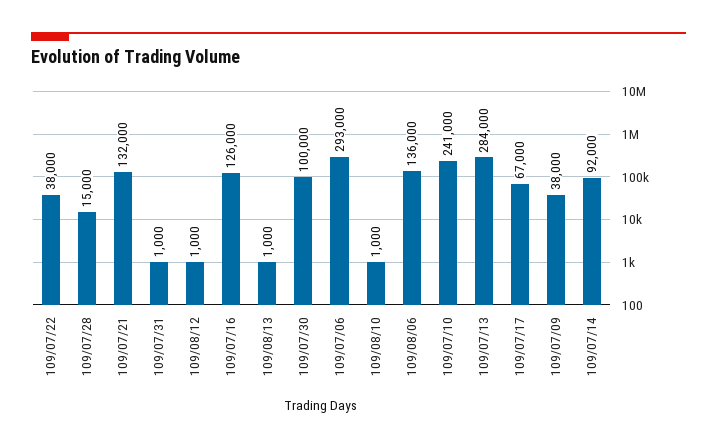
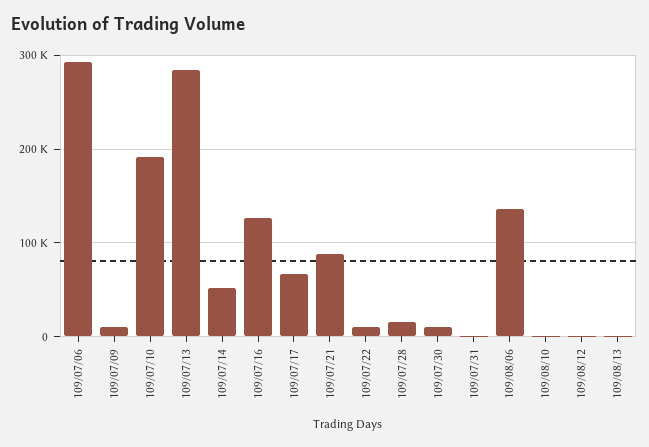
109/07/22: 38000 -> 10000
109/07/21: 132000 -> 90000
109/07/30: 100000 -> 10000
109/07/10: 241000 -> 190000
109/07/09: 38000 -> 10000
109/07/14: 92000 -> 50000

